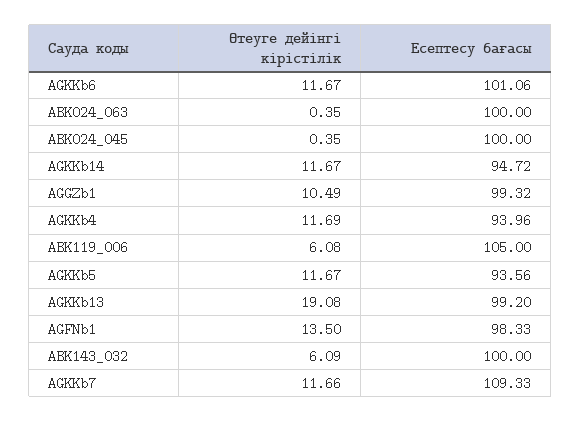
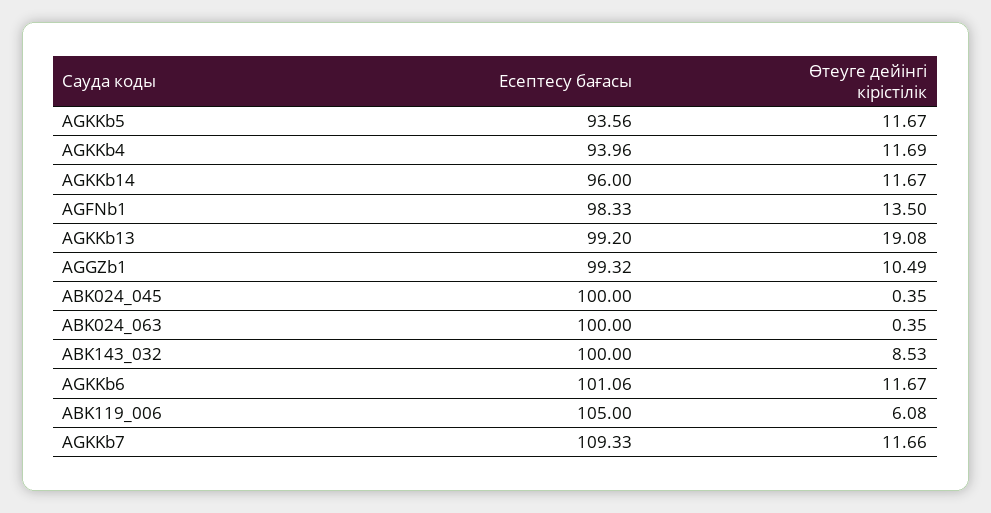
Есептесу бағасы, AGKKb14: 94.72 -> 96
Өтеуге дейінгі кірістілік, ABK143_032: 6.09 -> 8.53

